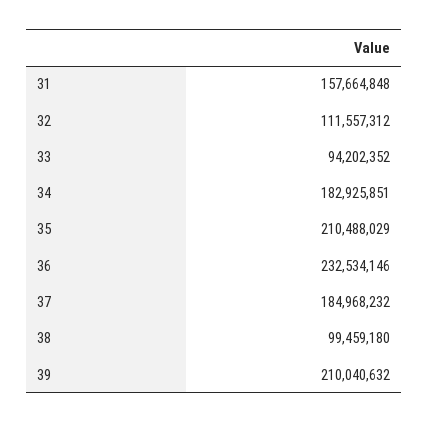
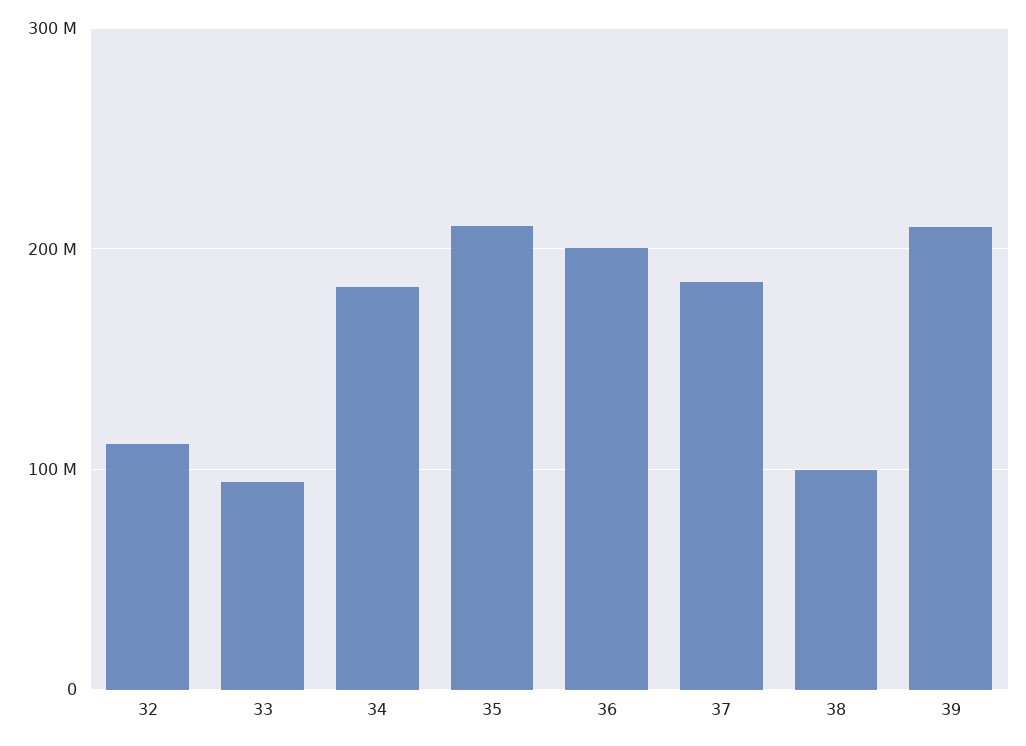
31: 157664848 -> none
36: 232534146 -> 200000000

